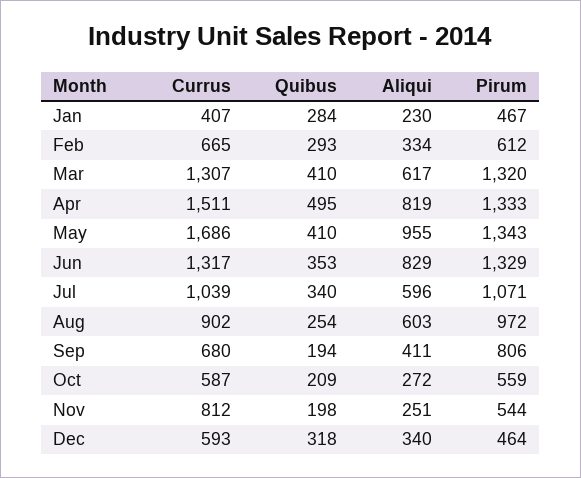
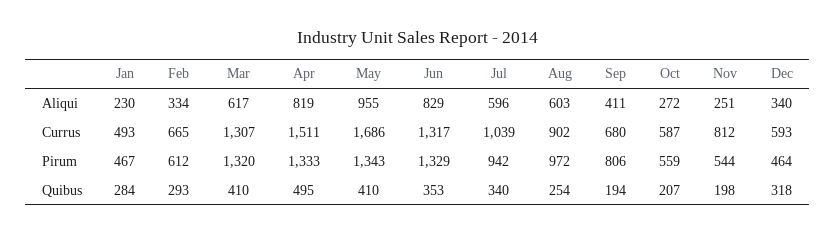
Currus, Jan: 407 -> 493
Pirum, Jul: 1071 -> 942
Quibus, Oct: 209 -> 207

